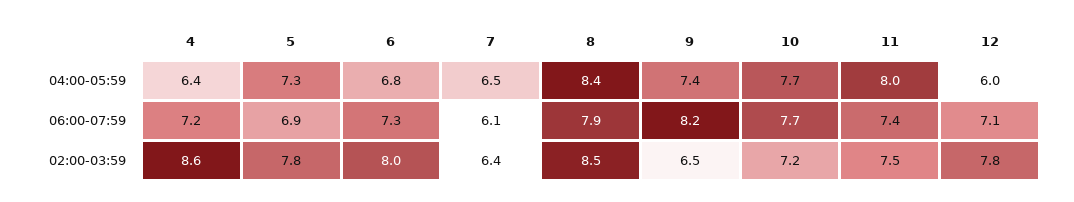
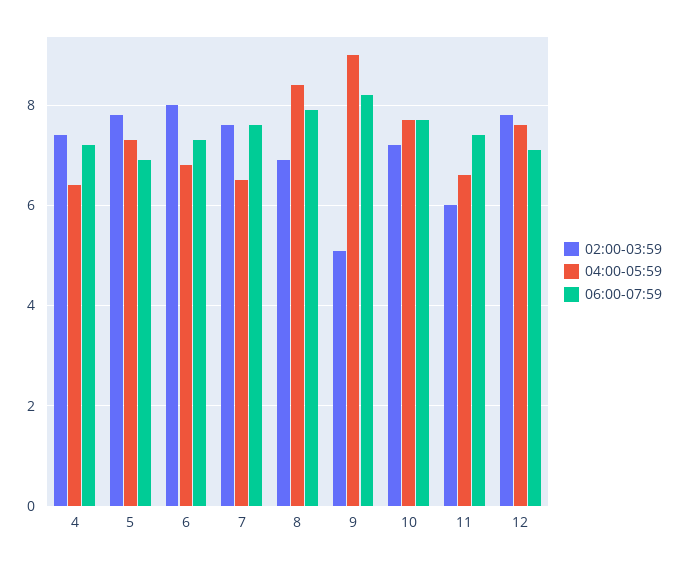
04:00-05:59, 9: 7.4 -> 9
04:00-05:59, 11: 8 -> 6.5
04:00-05:59, 12: 6 -> 7.5
06:00-07:59, 7: 6.1 -> 7.5
02:00-03:59, 4: 8.6 -> 7.5
02:00-03:59, 7: 6.4 -> 7.5
02:00-03:59, 8: 8.5 -> 7
02:00-03:59, 9: 6.5 -> 5
02:00-03:59, 11: 7.5 -> 6

